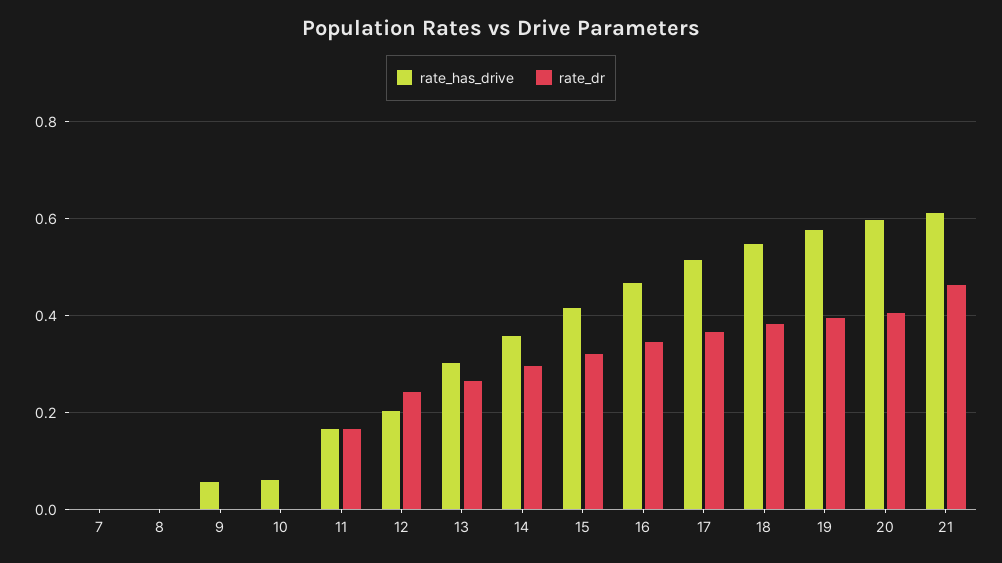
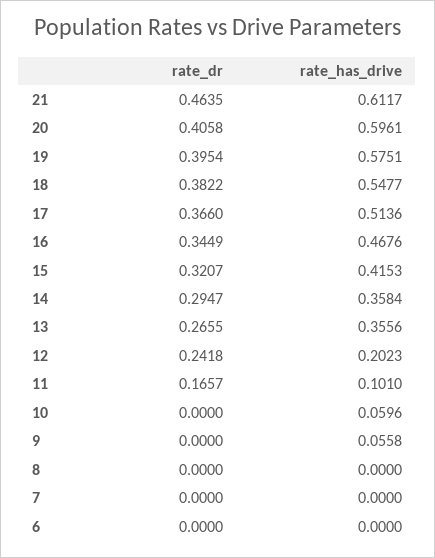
rate_has_drive, 11: 0.16 -> 0.101
rate_has_drive, 13: 0.3 -> 0.3556
rate_dr, 6: none -> 0
rate_has_drive, 6: none -> 0

